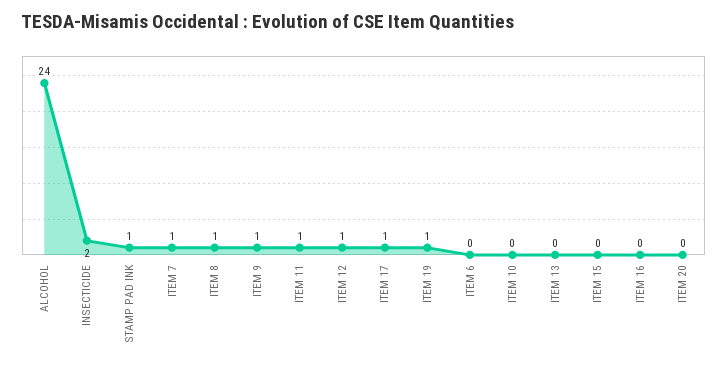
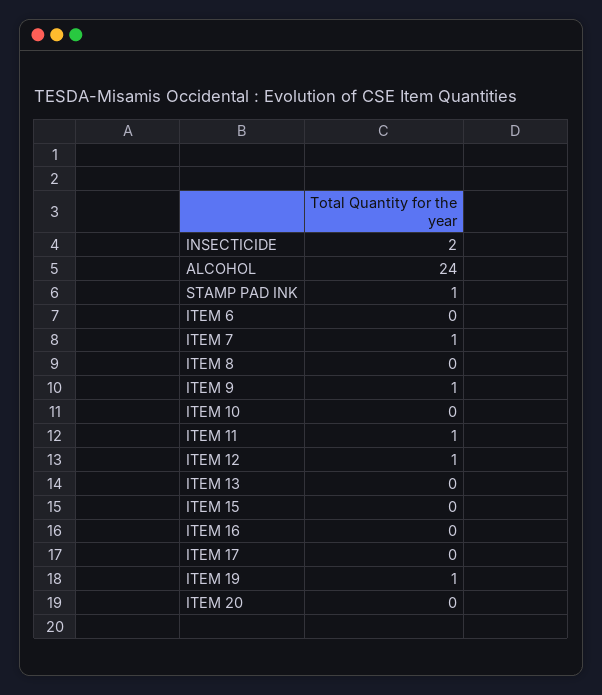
ITEM 8: 1 -> 0
ITEM 17: 1 -> 0

